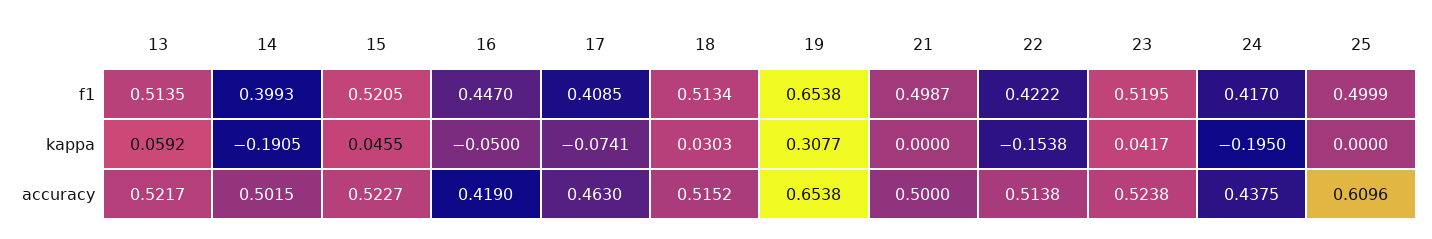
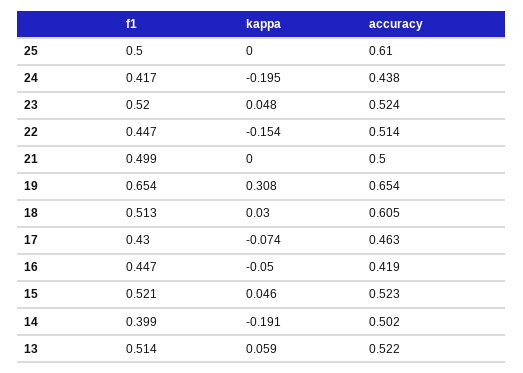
17, f1: 0.4085 -> 0.43
22, f1: 0.4222 -> 0.447
23, kappa: 0.0417 -> 0.048
18, accuracy: 0.5152 -> 0.605

